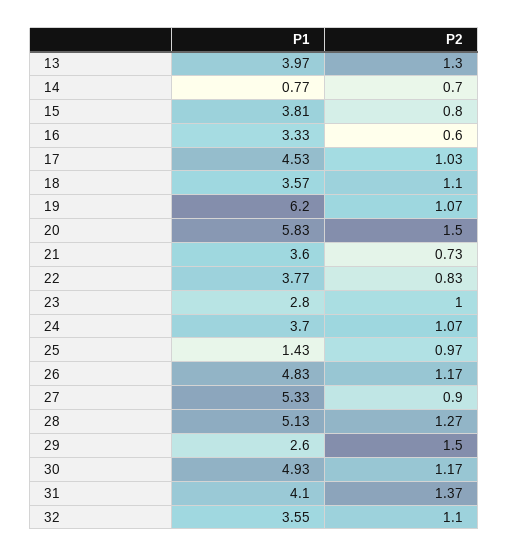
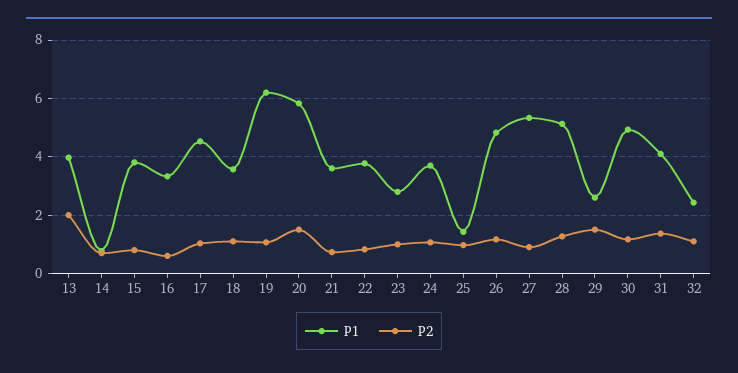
P2, 13: 1.3 -> 2
P1, 32: 3.55 -> 2.5

